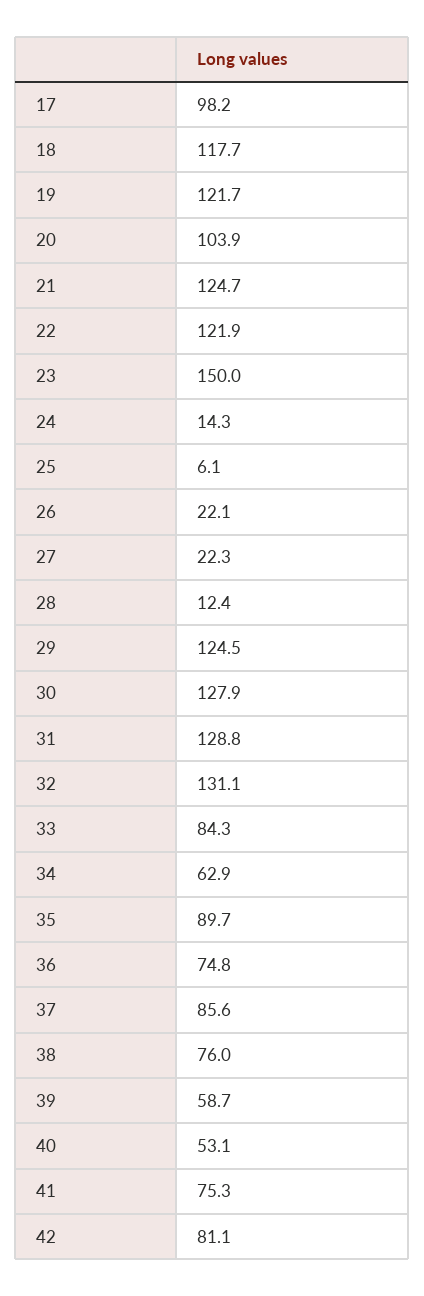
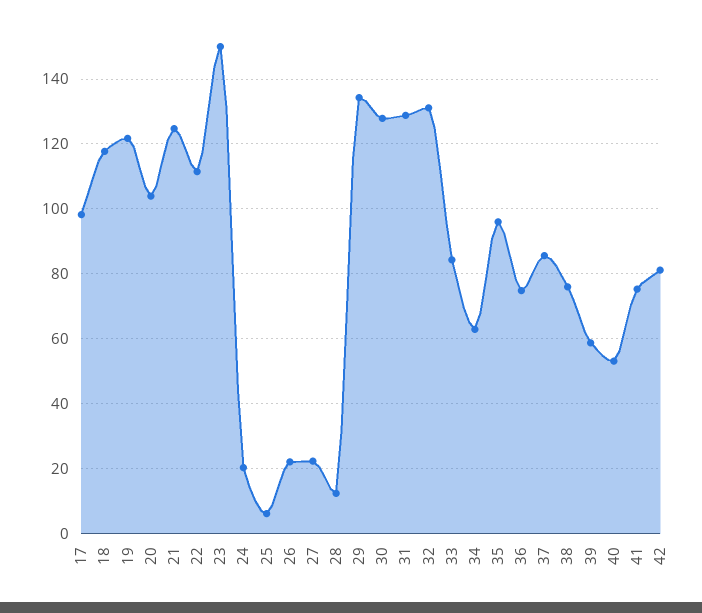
22: 121.9 -> 112
24: 14.3 -> 20
29: 124.5 -> 134
35: 89.7 -> 96

